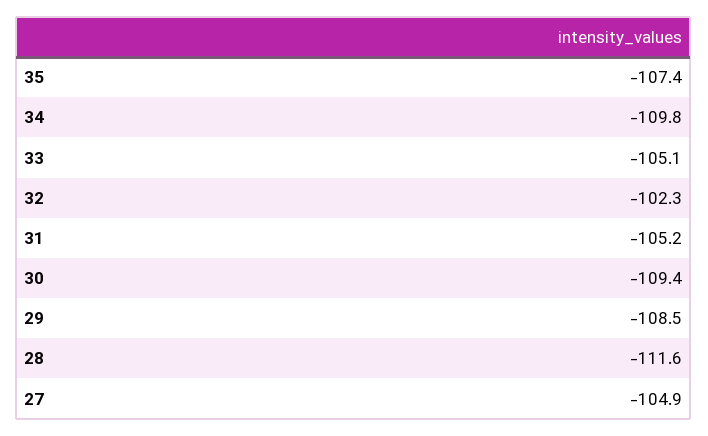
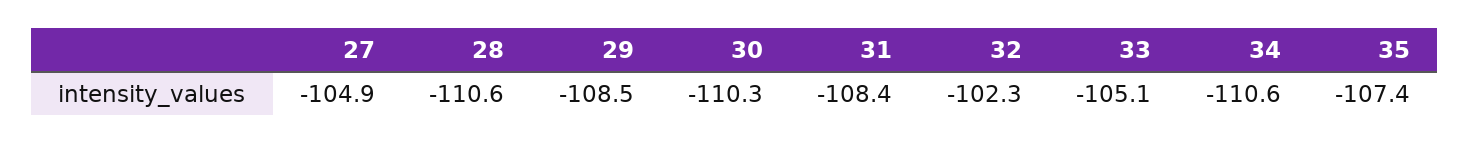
34: -109.8 -> -110.6
31: -105.2 -> -108.4
30: -109.4 -> -110.3
28: -111.6 -> -110.6

